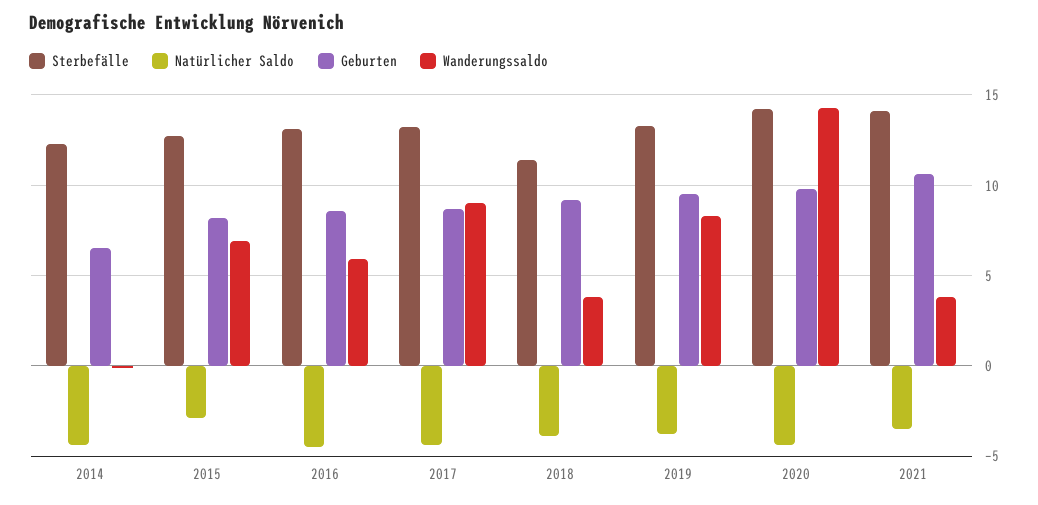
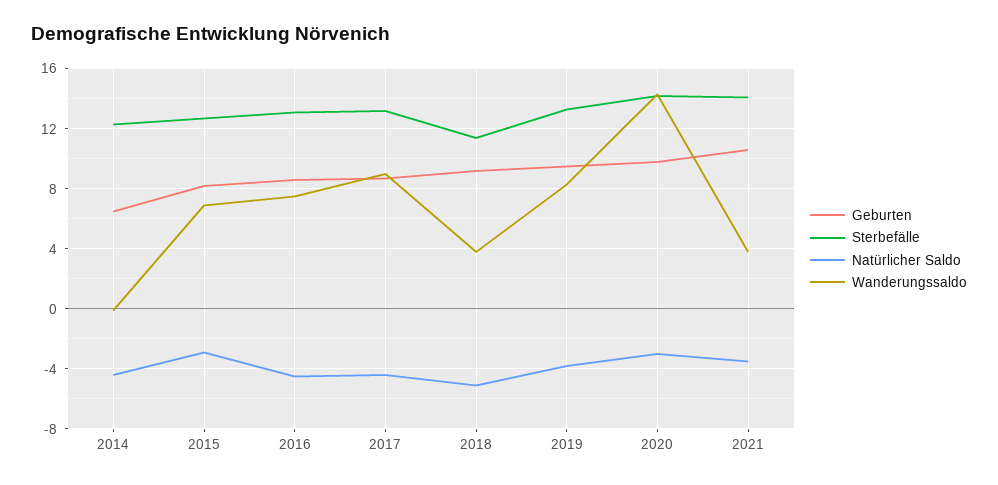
Wanderungssaldo, 2016: 6 -> 7.5
Natürlicher Saldo, 2018: -4 -> -5
Natürlicher Saldo, 2020: -4.5 -> -3

